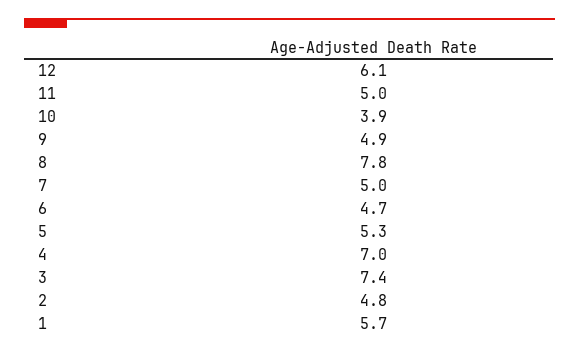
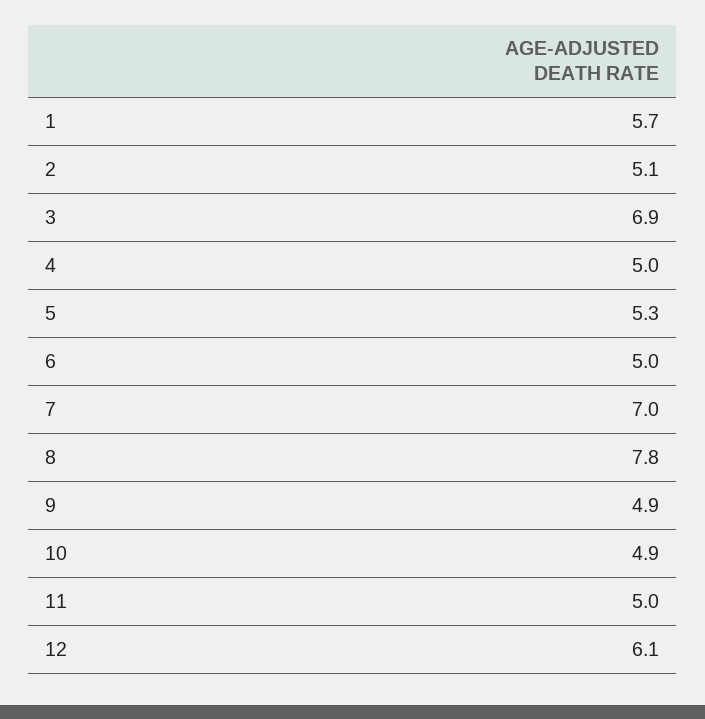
10: 3.9 -> 4.9
7: 5 -> 7
6: 4.7 -> 5
4: 7 -> 5
3: 7.4 -> 6.9
2: 4.8 -> 5.1

